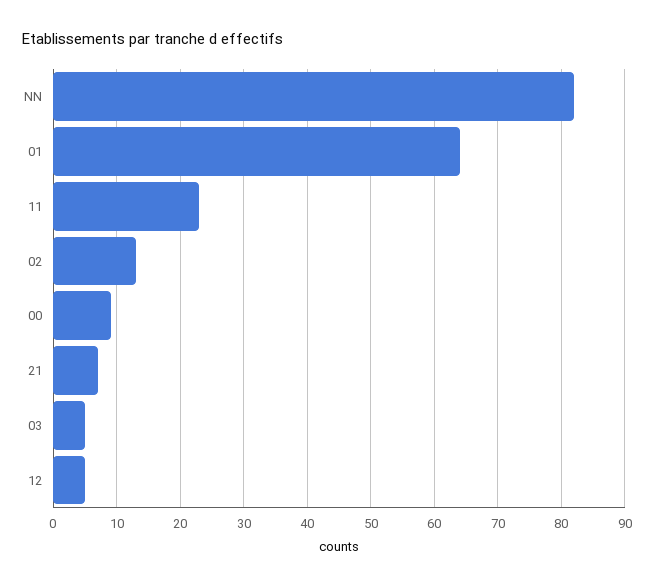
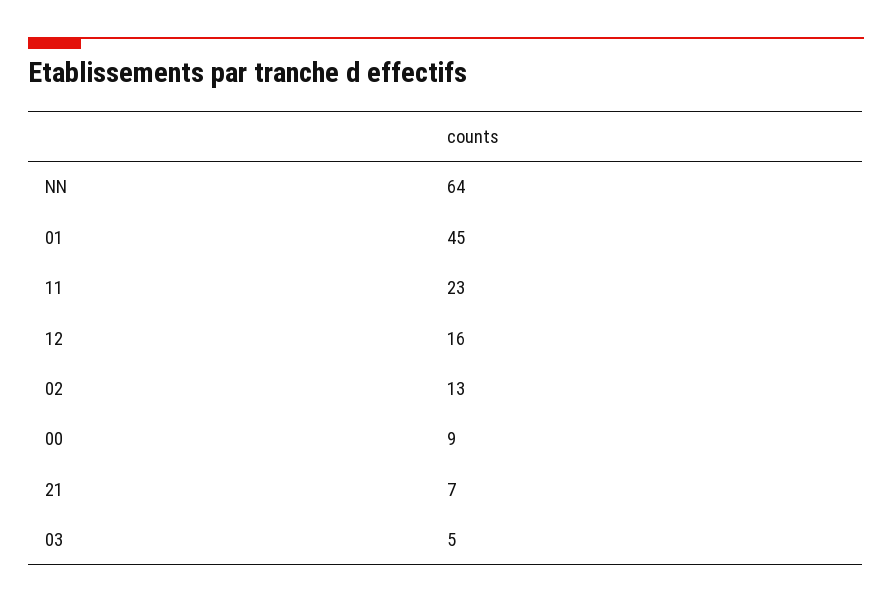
NN: 82 -> 64
01: 64 -> 45
12: 5 -> 16

